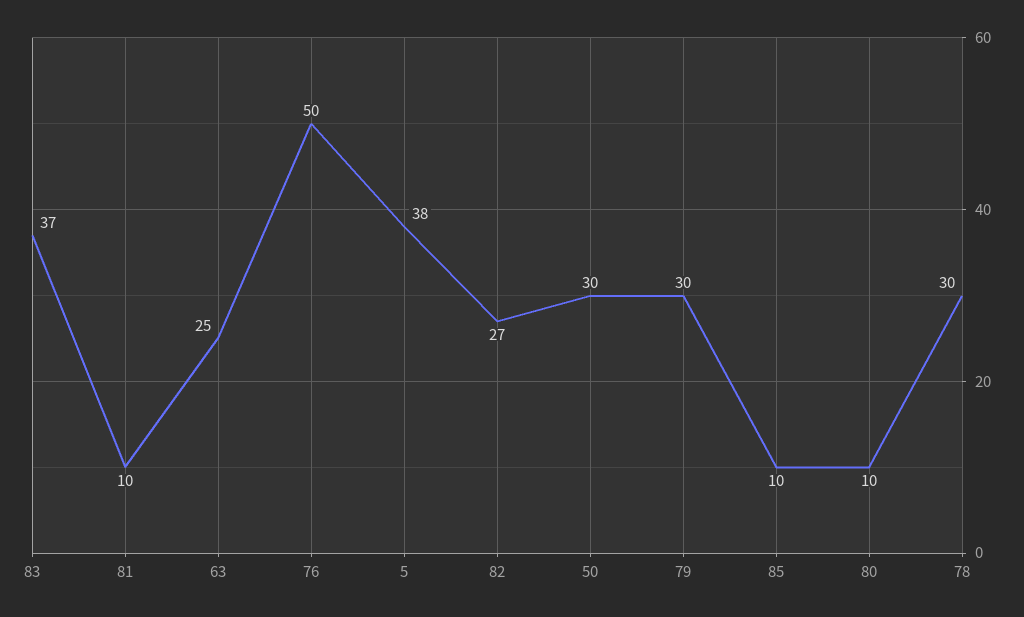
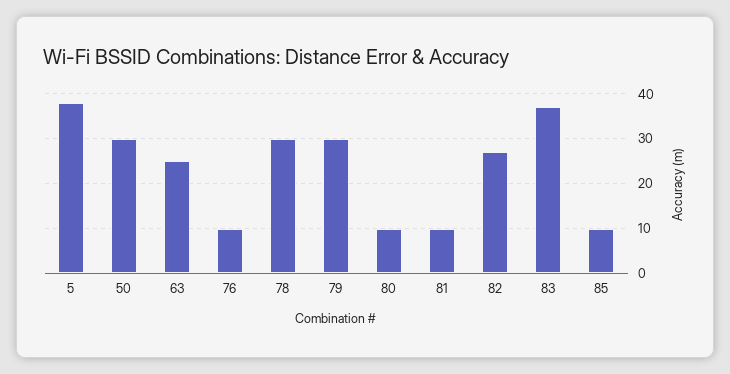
76: 50 -> 10

